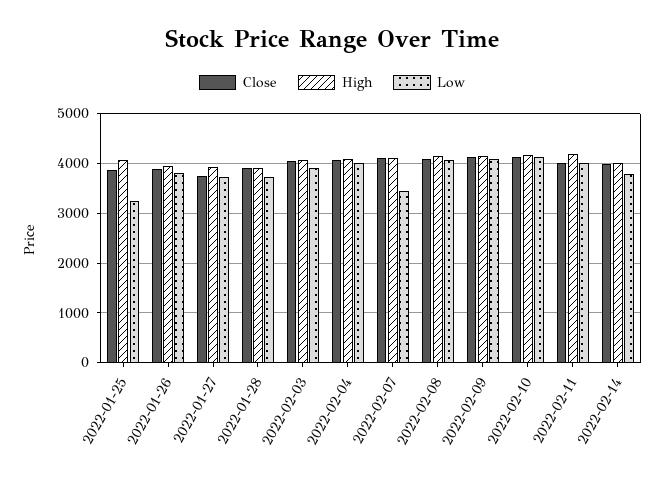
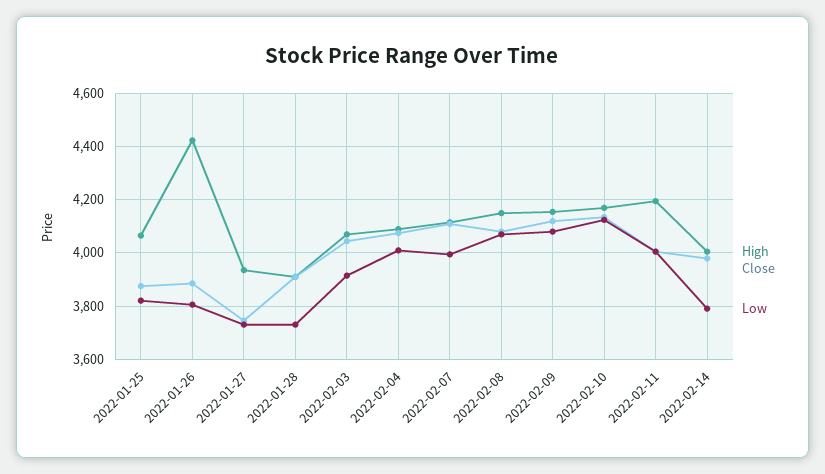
Low, 2022-01-25: 3200 -> 3825
High, 2022-01-26: 4000 -> 4425
Low, 2022-02-07: 3400 -> 4000

